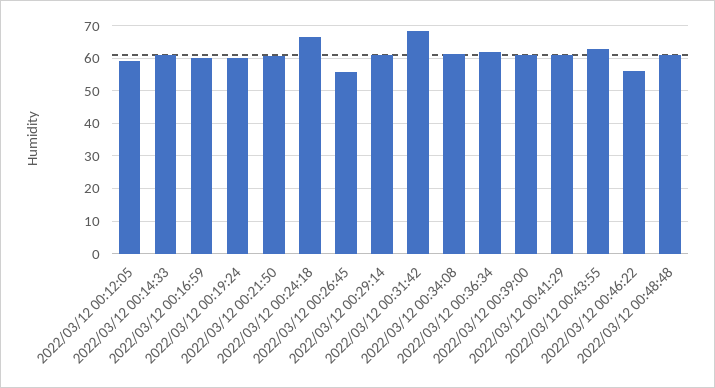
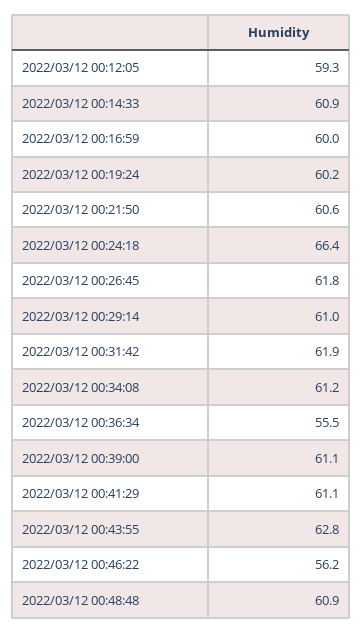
2022/03/12 00:26:45: 56 -> 61.8
2022/03/12 00:31:42: 68 -> 61.9
2022/03/12 00:36:34: 62 -> 55.5

